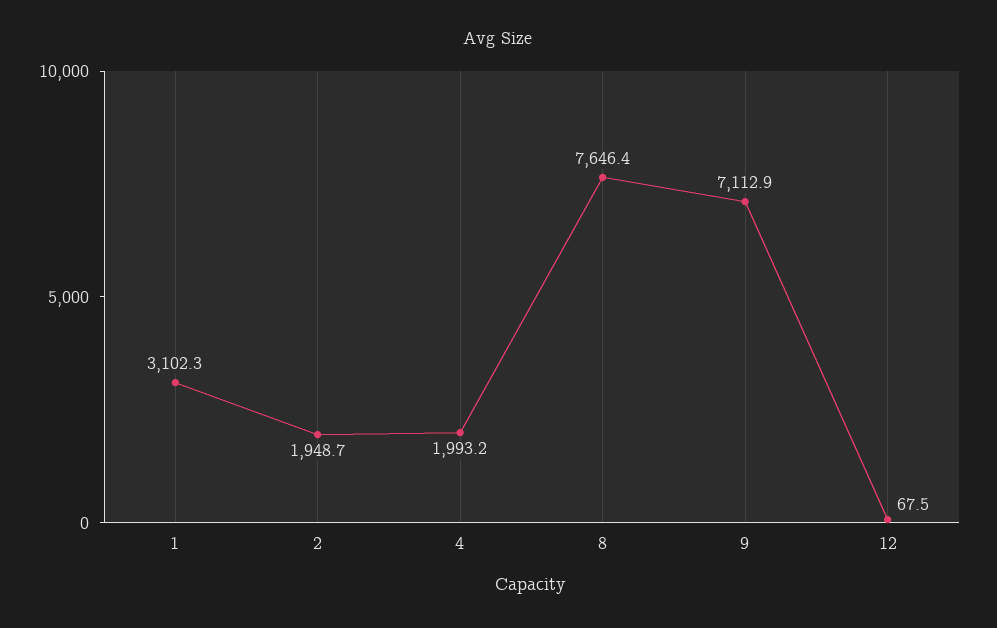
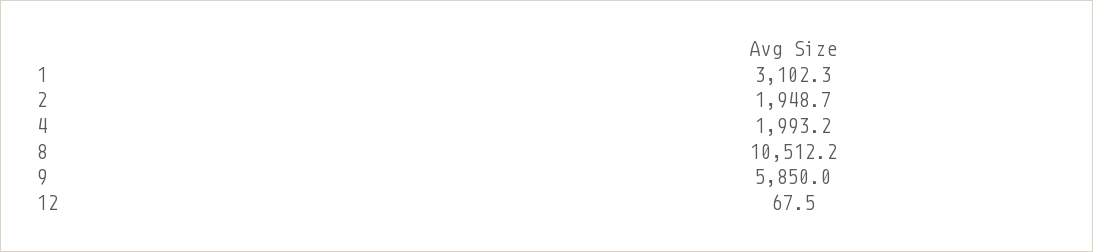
8: 7646.4 -> 10512.2
9: 7112.9 -> 5850

